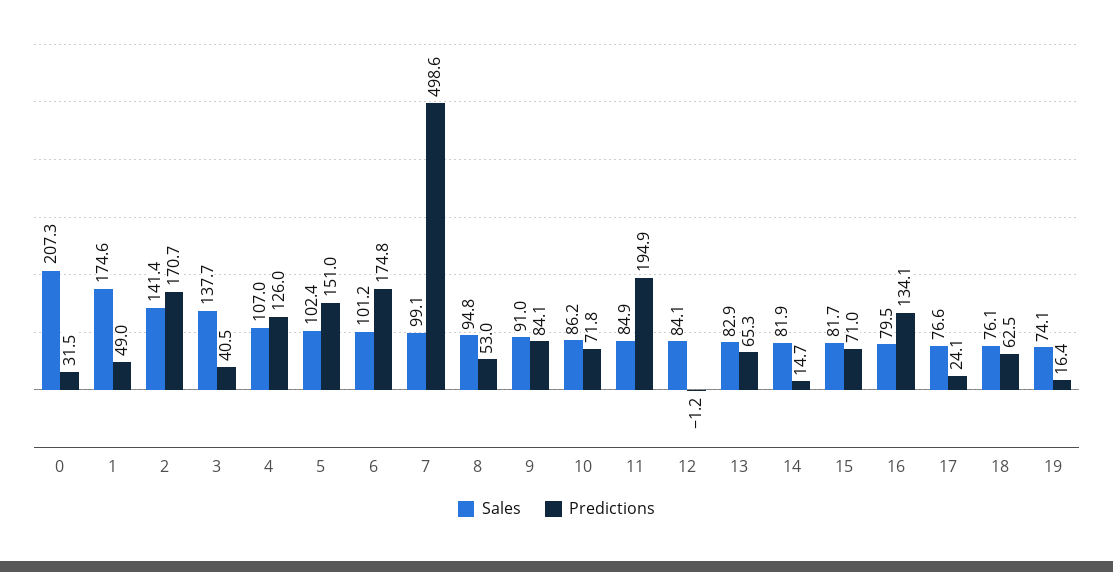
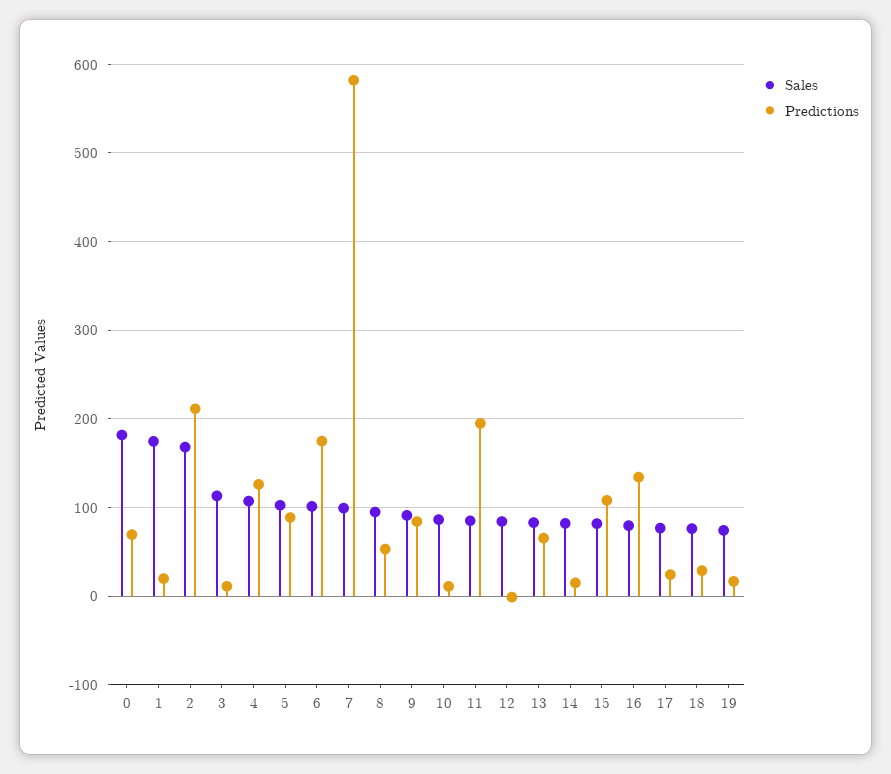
Sales, 0: 207.3 -> 180
Predictions, 0: 31.5 -> 70
Predictions, 1: 49 -> 20
Sales, 2: 141.4 -> 170
Predictions, 2: 170.7 -> 210
Sales, 3: 137.7 -> 110
Predictions, 3: 40.5 -> 10
Predictions, 5: 151 -> 90
Predictions, 7: 498.6 -> 580
Predictions, 10: 71.8 -> 10
Predictions, 15: 71 -> 110
Predictions, 18: 62.5 -> 30

